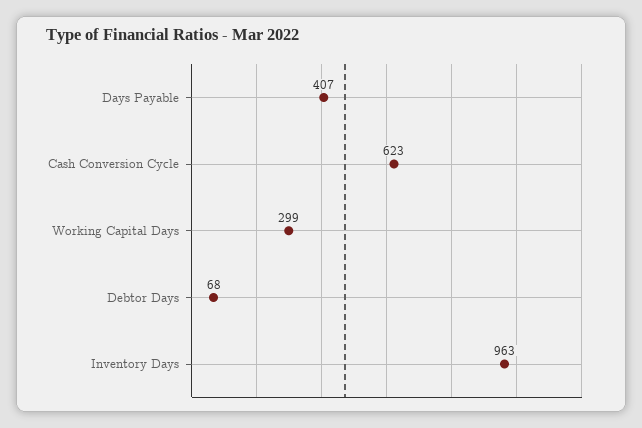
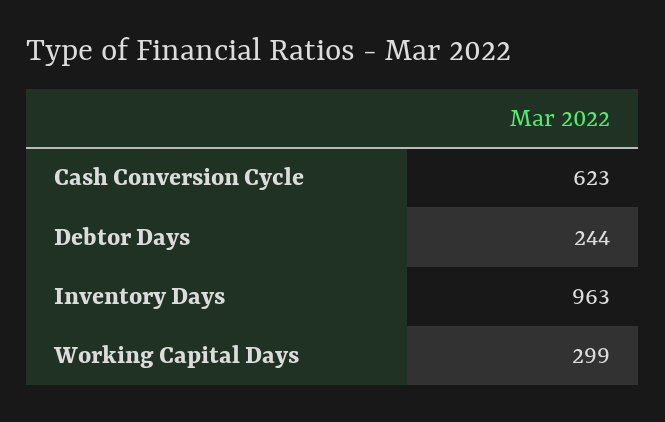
Days Payable: 407 -> none
Debtor Days: 68 -> 244

